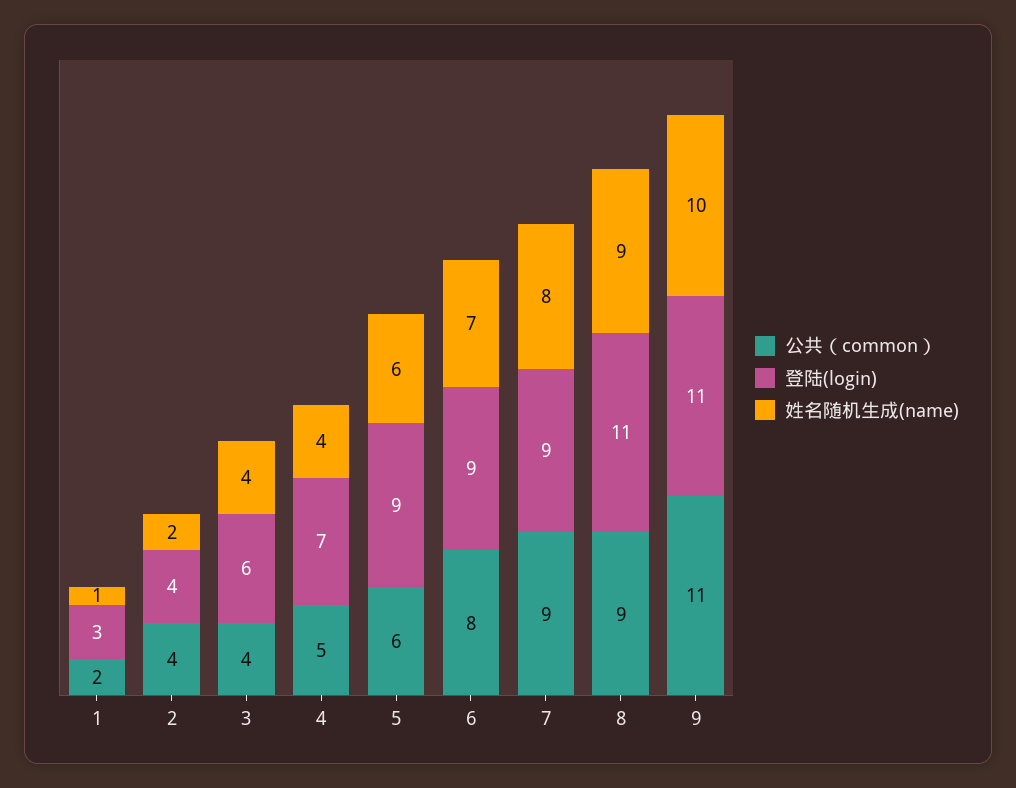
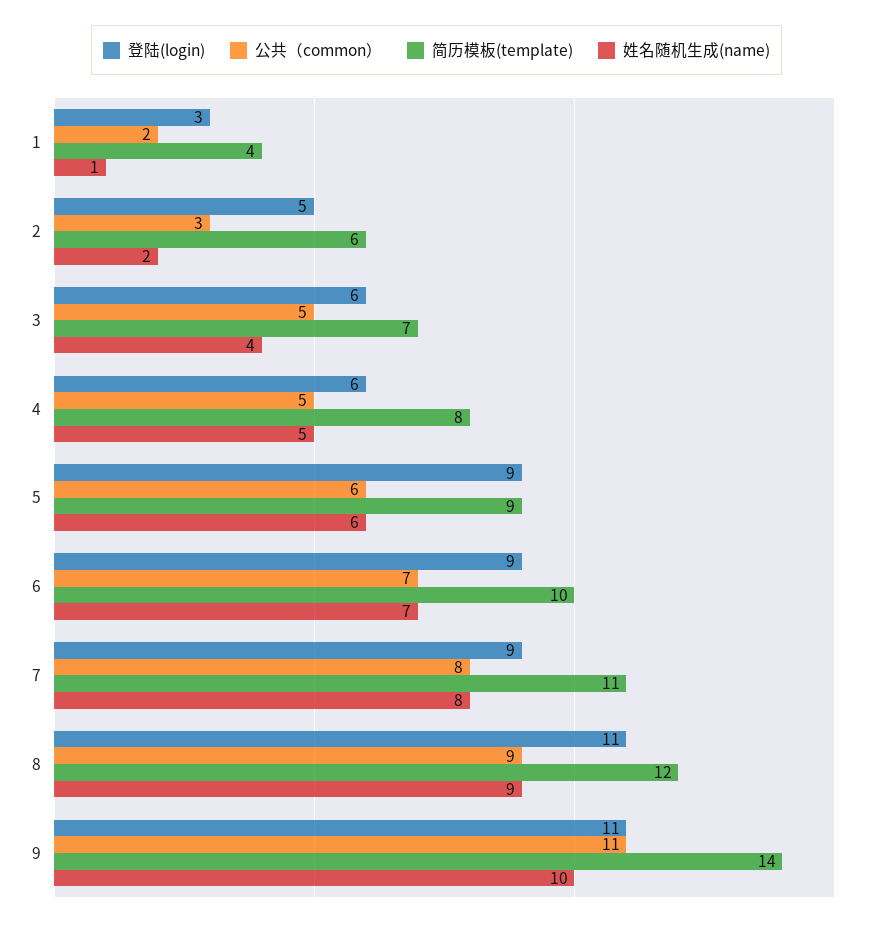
公共（common）, 2: 4 -> 3
登陆(login), 2: 4 -> 5
公共（common）, 3: 4 -> 5
登陆(login), 4: 7 -> 6
姓名随机生成(name), 4: 4 -> 5
公共（common）, 6: 8 -> 7
公共（common）, 7: 9 -> 8
简历模板(template), 1: none -> 4
简历模板(template), 2: none -> 6
简历模板(template), 3: none -> 7
简历模板(template), 4: none -> 8
简历模板(template), 5: none -> 9
简历模板(template), 6: none -> 10
简历模板(template), 7: none -> 11
简历模板(template), 8: none -> 12
简历模板(template), 9: none -> 14

